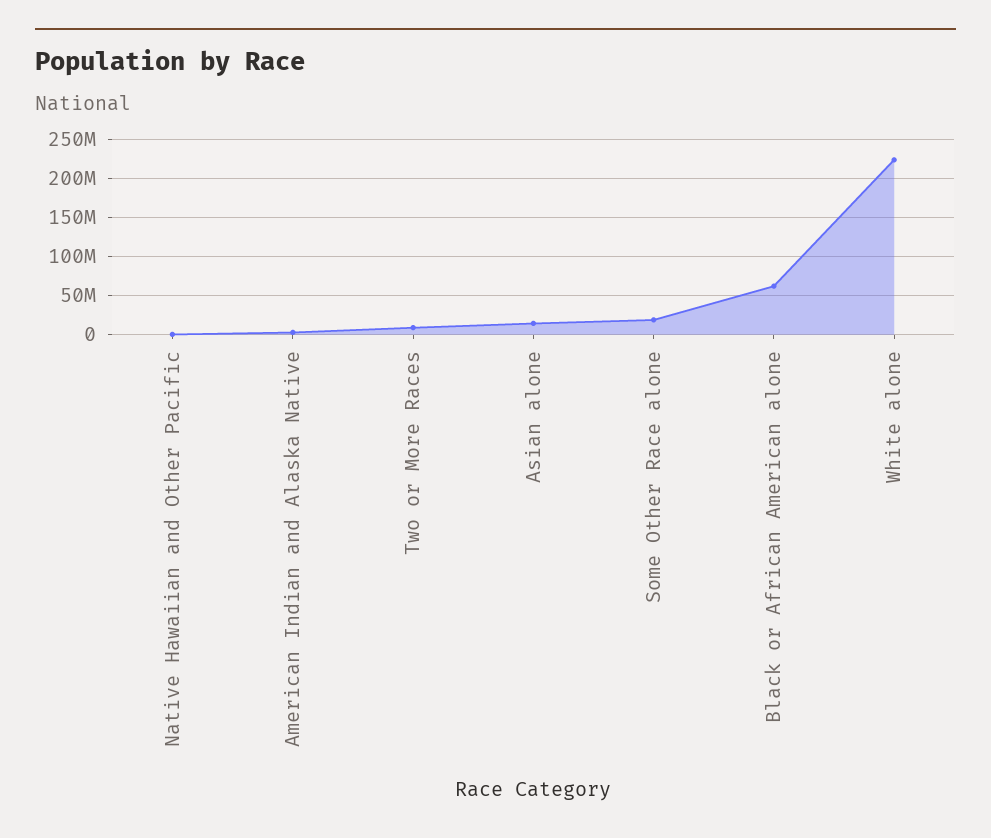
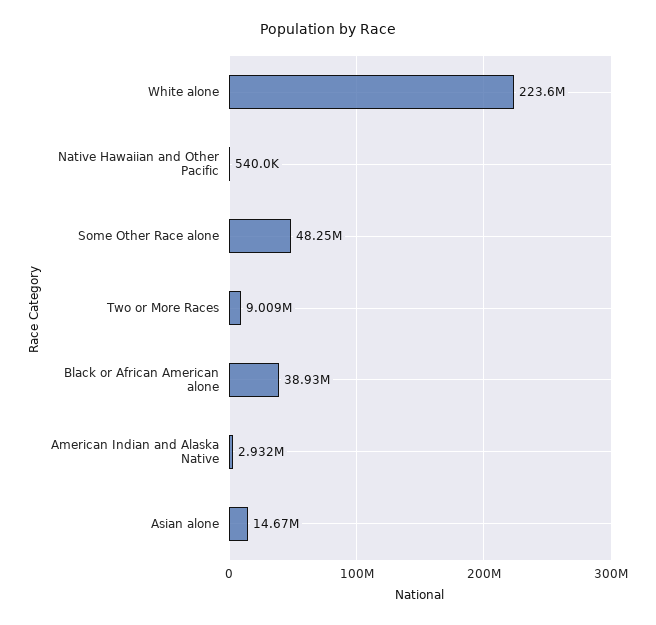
Some Other Race alone: 20000000 -> 48250000
Black or African American alone: 60000000 -> 38930000

